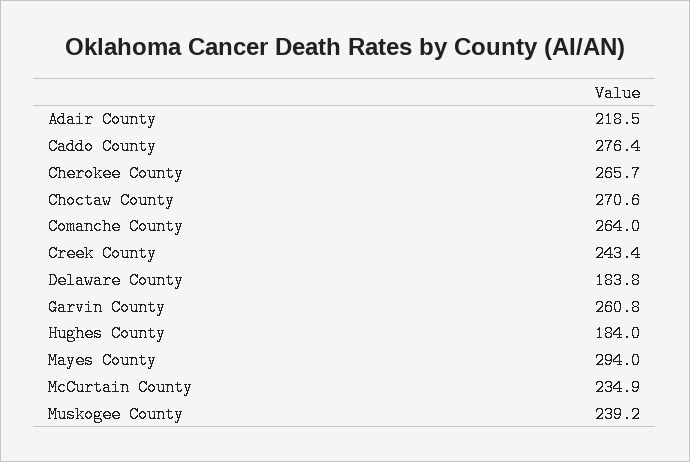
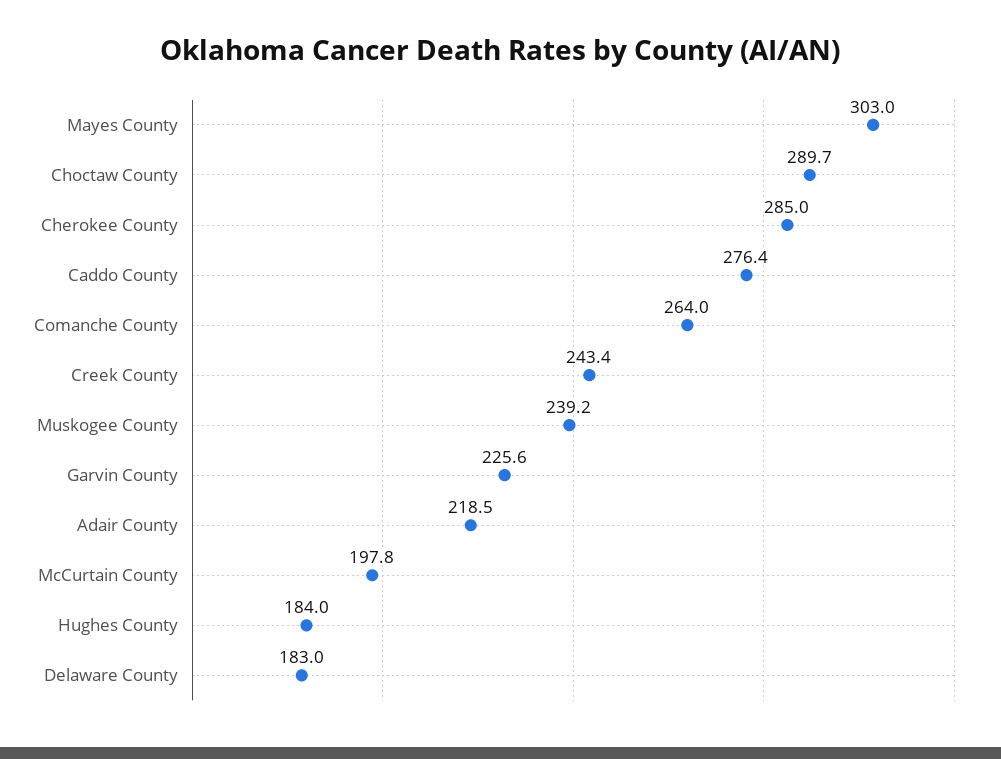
Cherokee County: 265.7 -> 285
Choctaw County: 270.6 -> 289.7
Delaware County: 183.8 -> 183
Garvin County: 260.8 -> 225.6
Mayes County: 294 -> 303
McCurtain County: 234.9 -> 197.8

